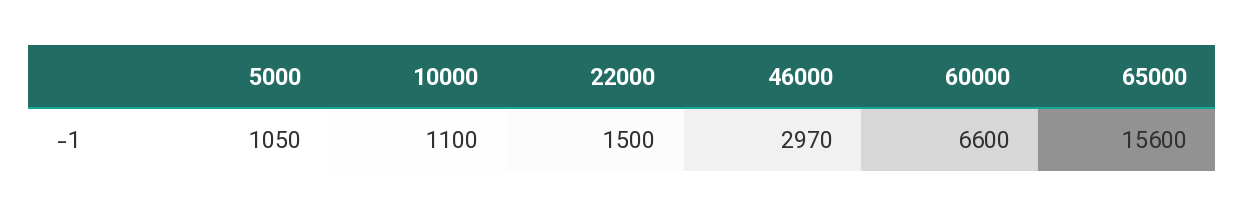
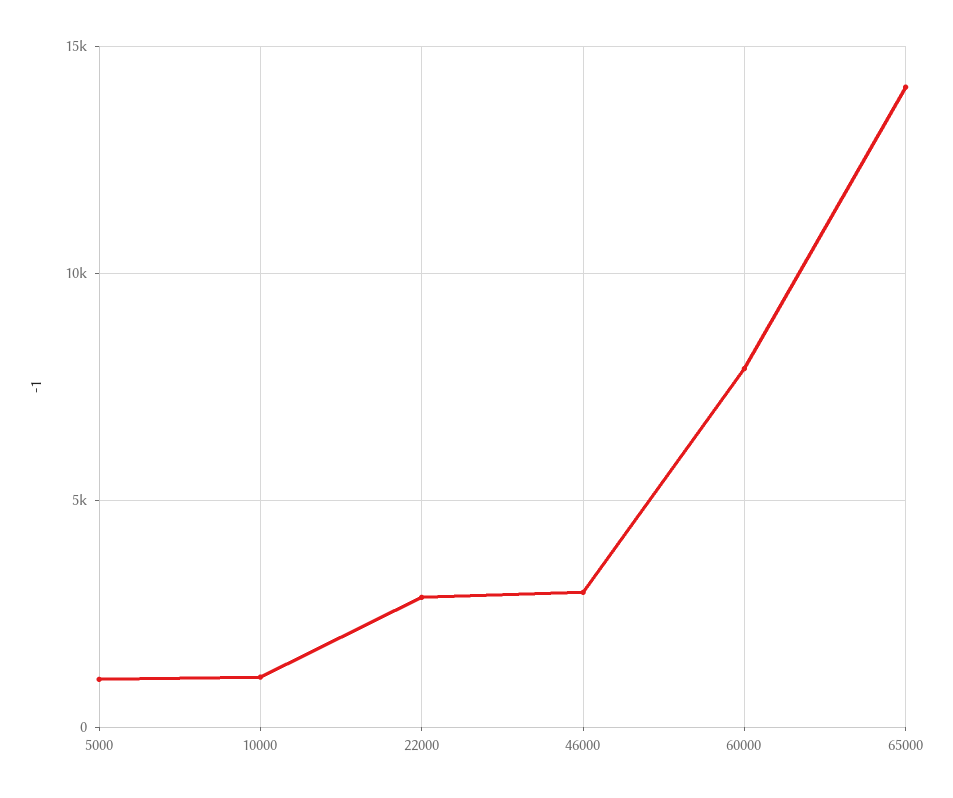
22000: 1500 -> 3000
60000: 6600 -> 8000
65000: 15600 -> 14000

